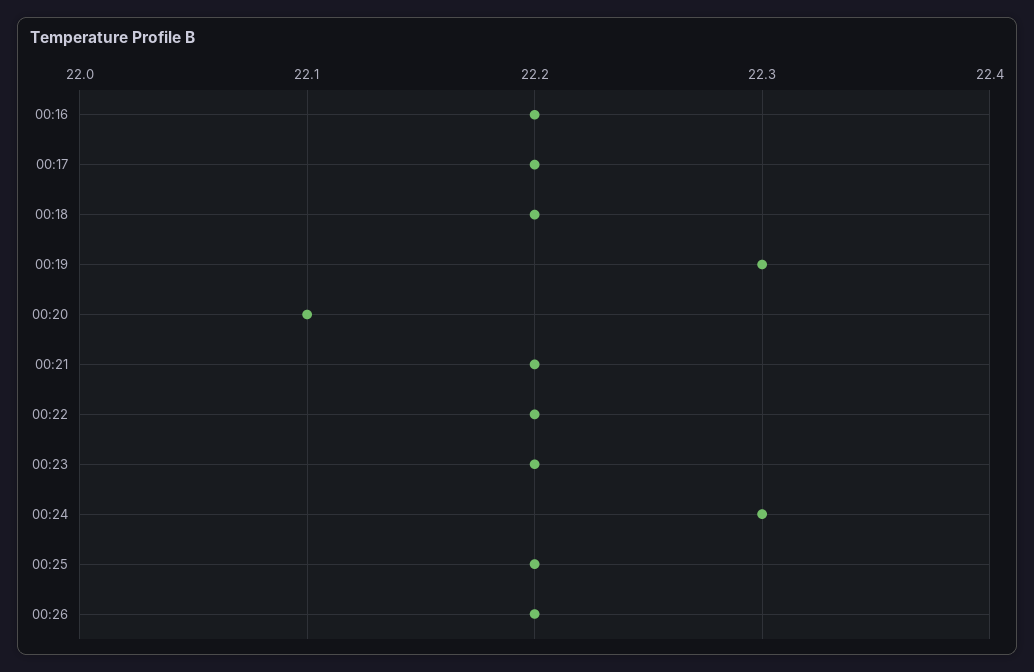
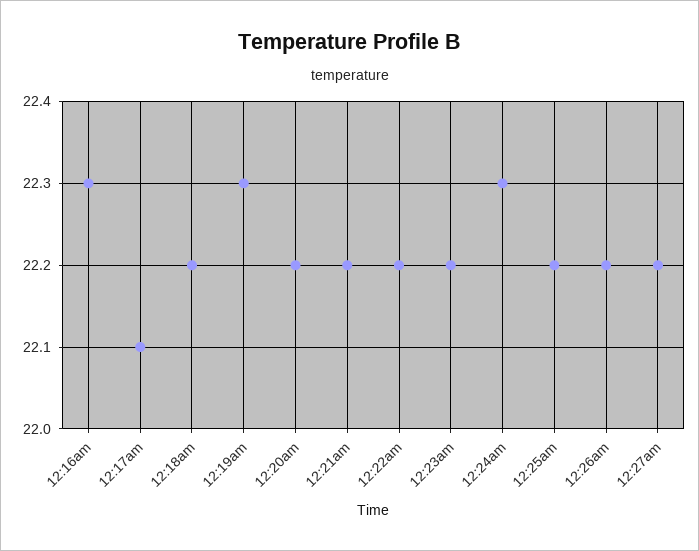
00:16: 22.2 -> 22.3
00:17: 22.2 -> 22.1
00:20: 22.1 -> 22.2
12:27am: none -> 22.2

